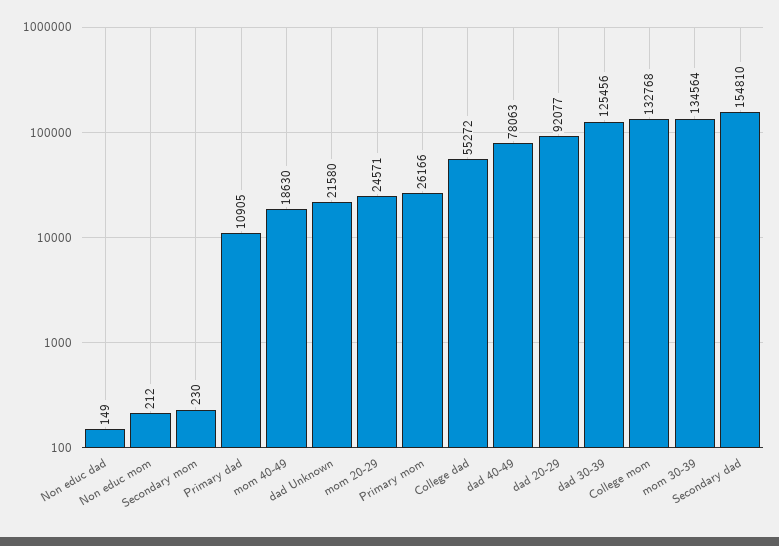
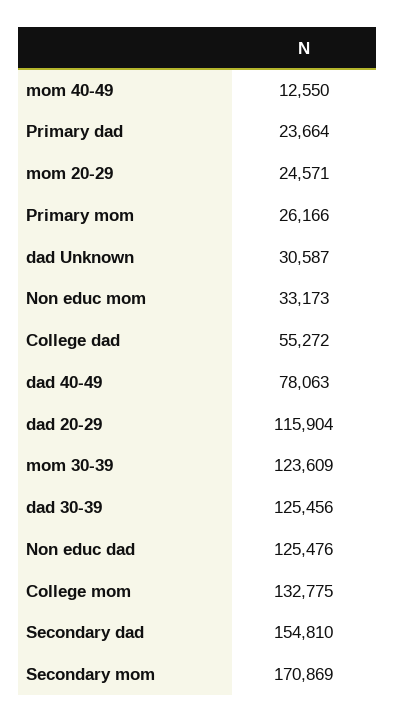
Non educ dad: 149 -> 125476
Non educ mom: 212 -> 33173
Secondary mom: 230 -> 170869
Primary dad: 10905 -> 23664
mom 40-49: 18630 -> 12550
dad Unknown: 21580 -> 30587
dad 20-29: 92077 -> 115904
College mom: 132768 -> 132775
mom 30-39: 134564 -> 123609

